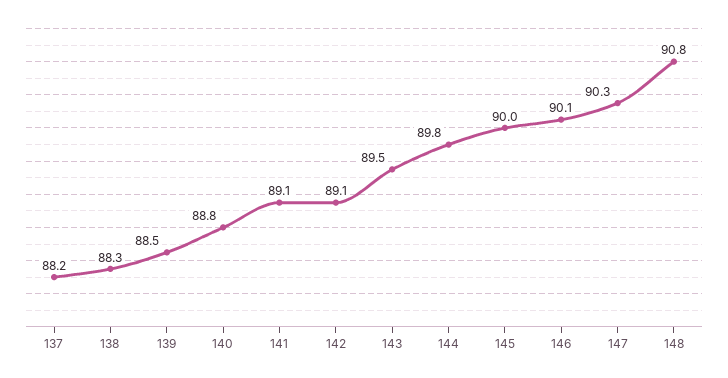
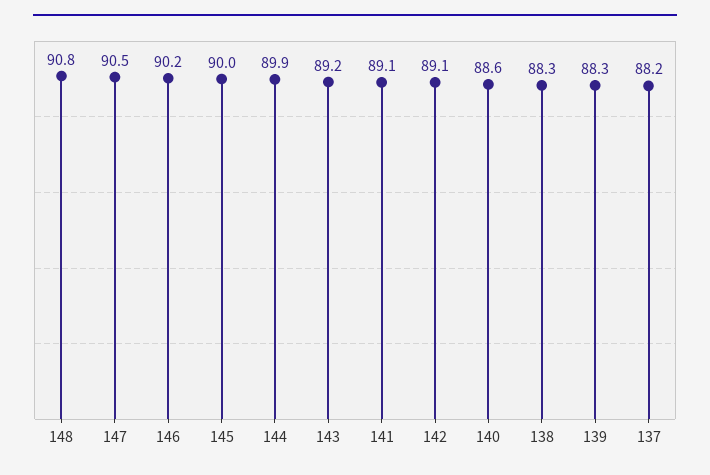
139: 88.5 -> 88.3
140: 88.8 -> 88.6
143: 89.5 -> 89.2
144: 89.8 -> 89.9
146: 90.1 -> 90.2
147: 90.3 -> 90.5

